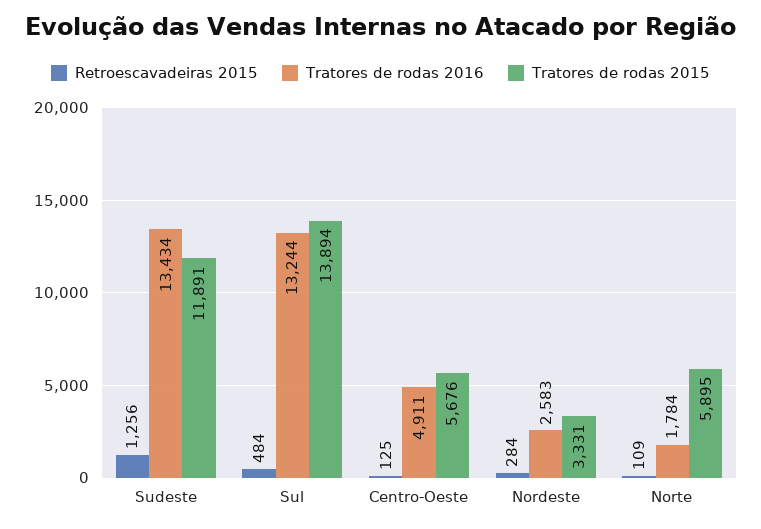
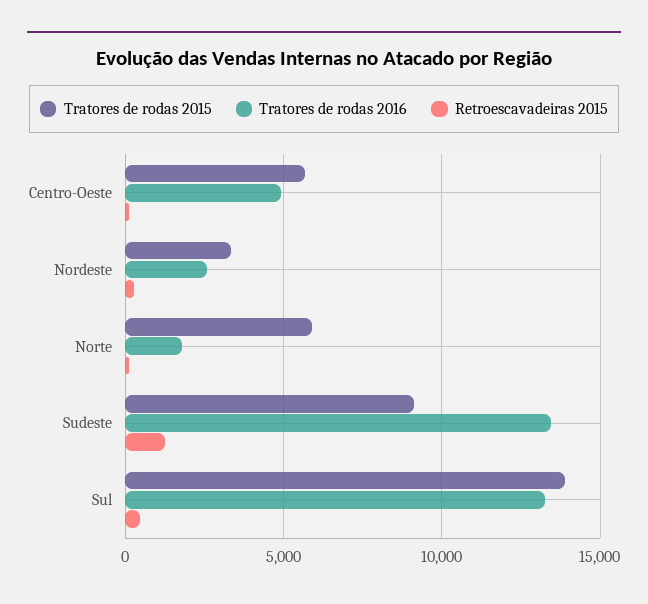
Tratores de rodas 2015, Sudeste: 11891 -> 9000

